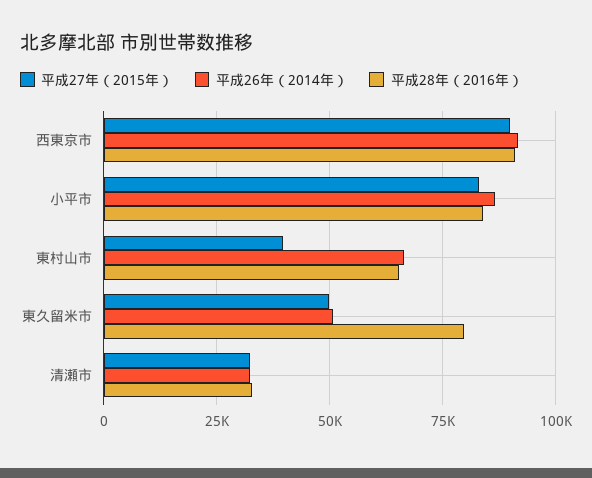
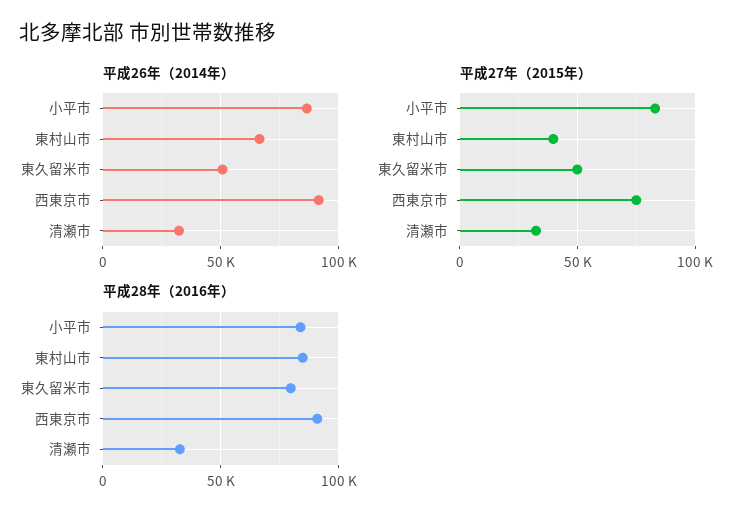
平成27年（2015年）, 西東京市: 90000 -> 75000
平成28年（2016年）, 東村山市: 65000 -> 85000

